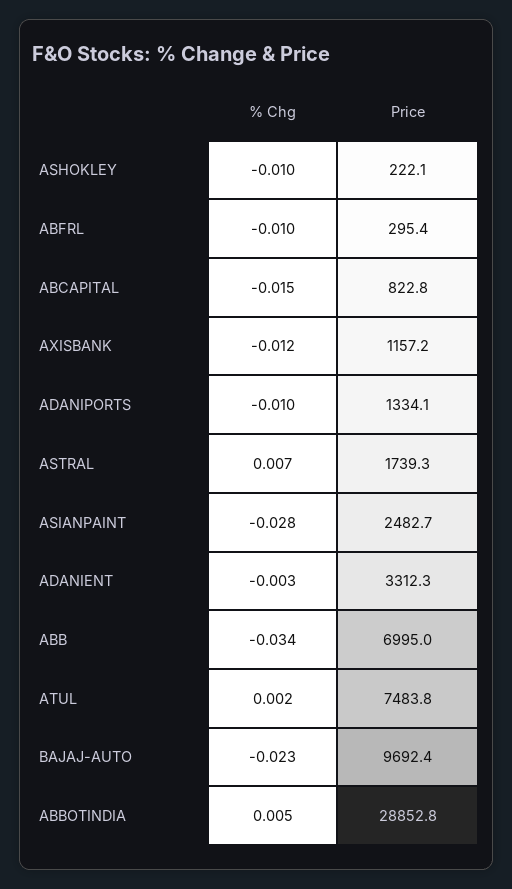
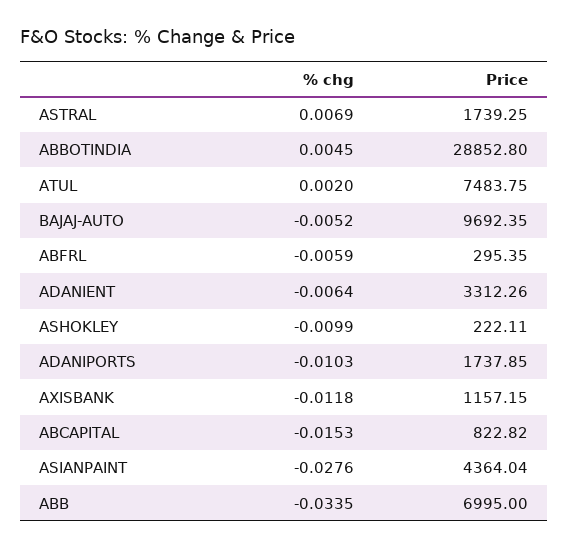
% Chg, ABFRL: -0.01 -> -0.0059
Price, ADANIPORTS: 1334.1 -> 1737.85
Price, ASIANPAINT: 2482.7 -> 4364.04
% Chg, ADANIENT: -0.003 -> -0.0064
% Chg, BAJAJ-AUTO: -0.023 -> -0.0052

